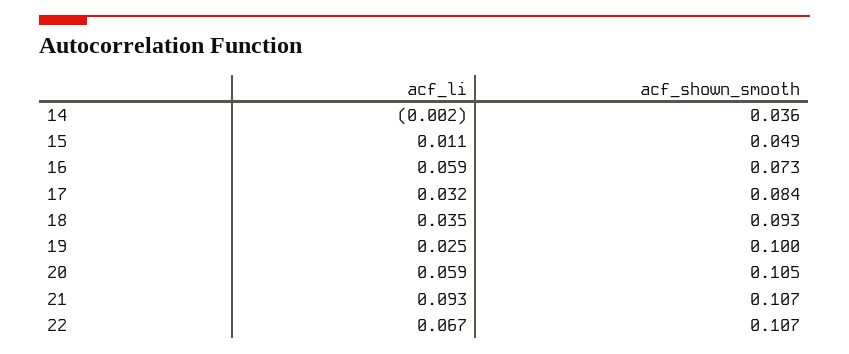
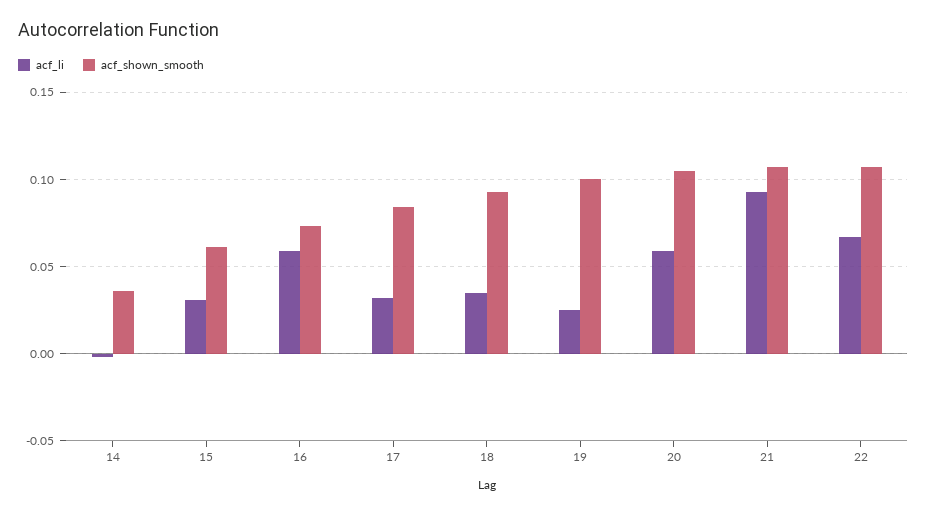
acf_li, 15: 0.011 -> 0.03
acf_shown_smooth, 15: 0.049 -> 0.06

